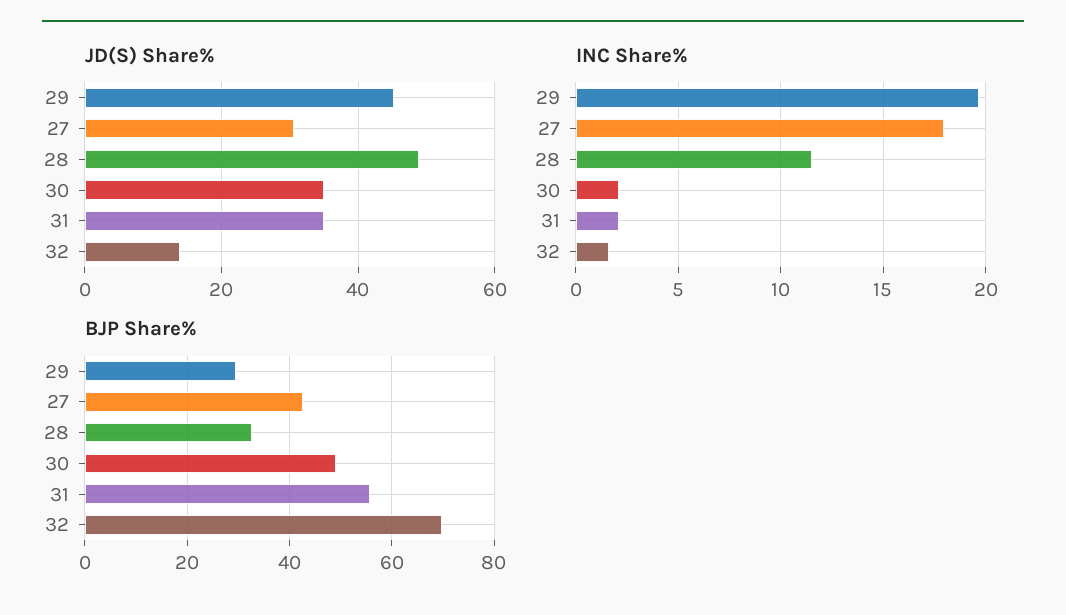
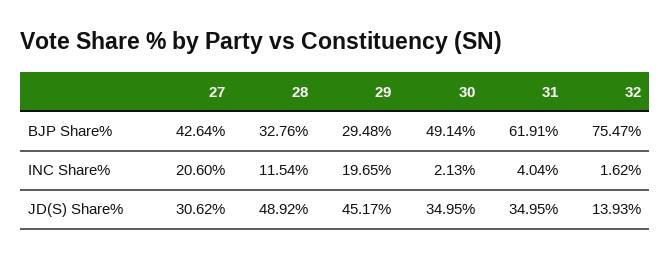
INC Share%, 27: 18 -> 20.6
INC Share%, 31: 2 -> 4.04
BJP Share%, 31: 56 -> 61.91
BJP Share%, 32: 70 -> 75.47

